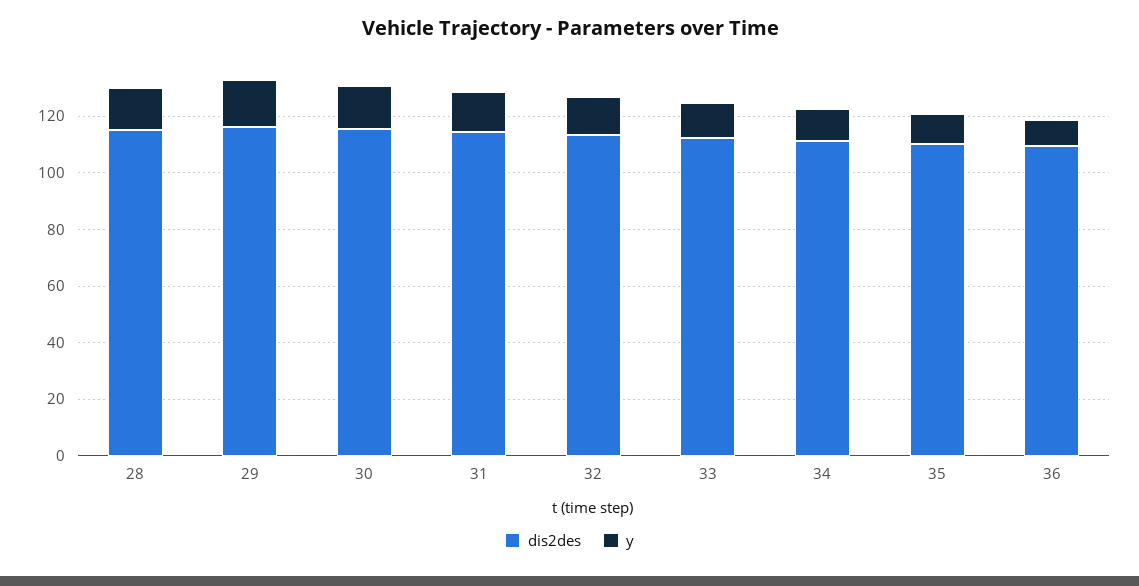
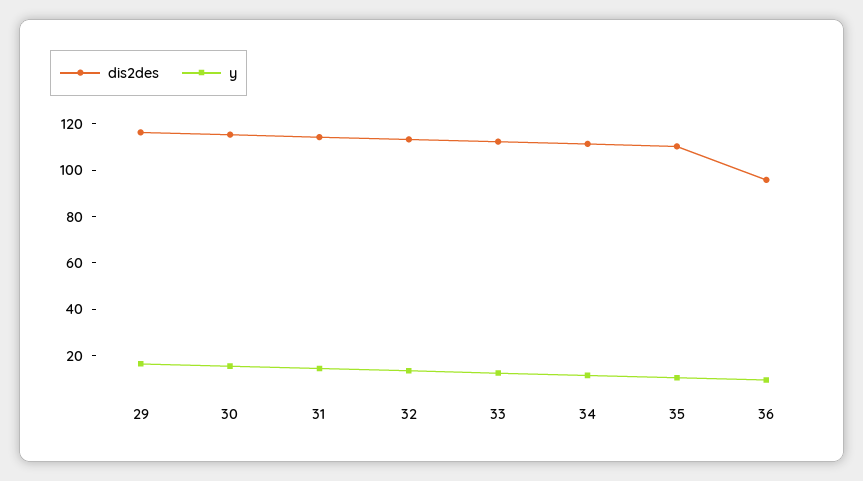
dis2des, 28: 115 -> none
y, 28: 15 -> none
dis2des, 36: 110 -> 95

